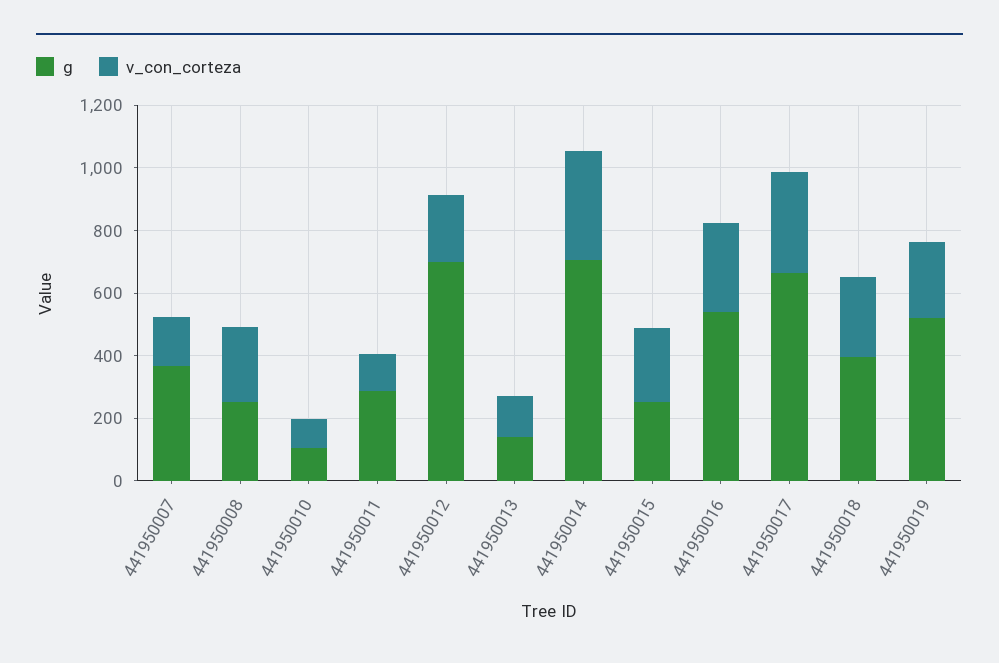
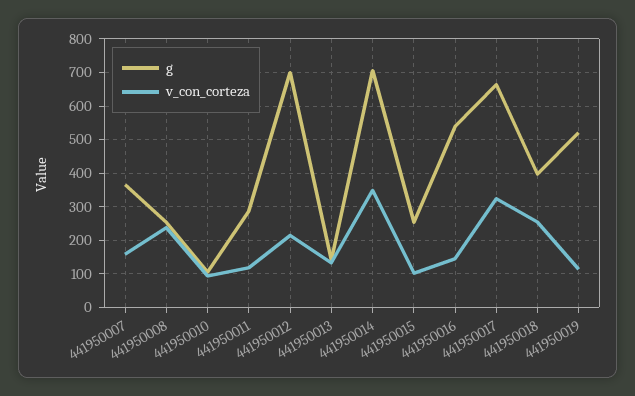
v_con_corteza, 441950015: 250 -> 100
v_con_corteza, 441950016: 300 -> 140
v_con_corteza, 441950019: 250 -> 120

